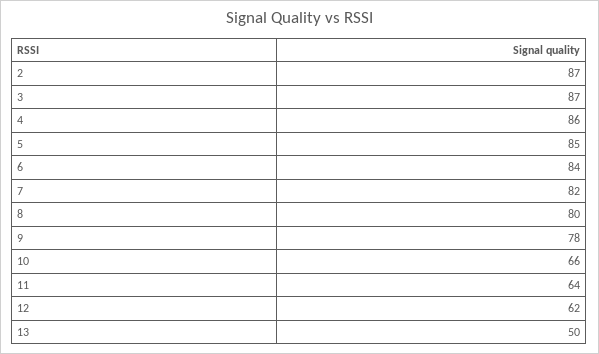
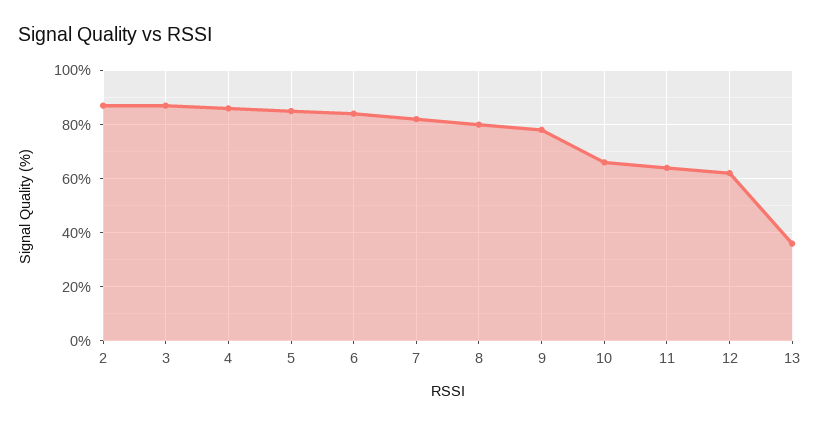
13: 50 -> 35

